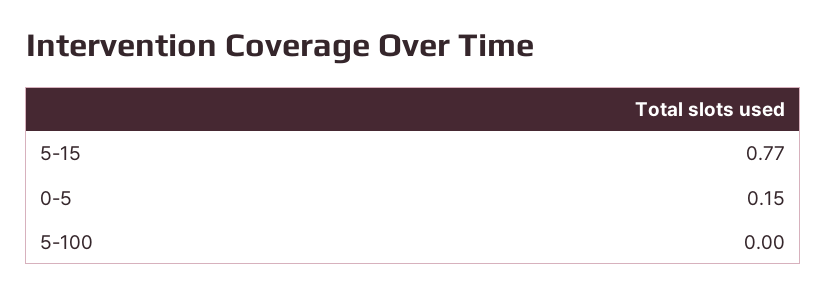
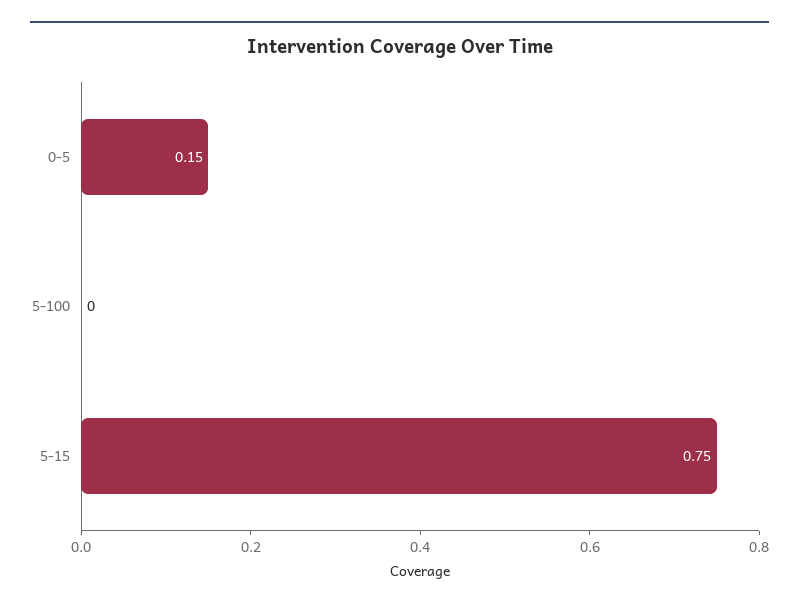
5-15: 0.77 -> 0.75

